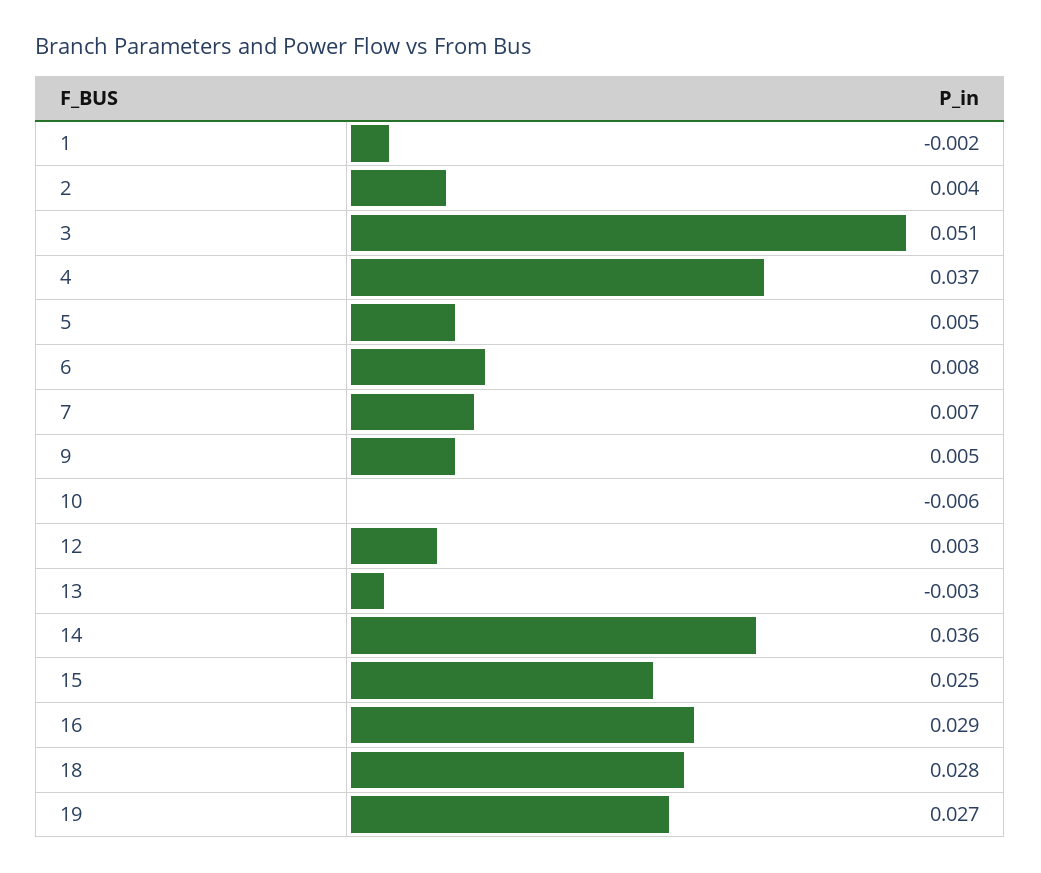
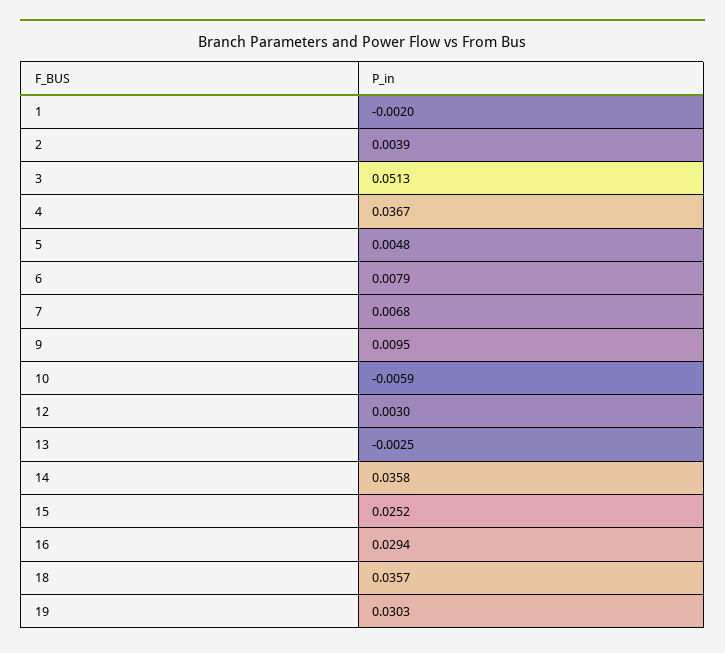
9: 0.005 -> 0.0095
18: 0.028 -> 0.0357
19: 0.027 -> 0.0303

